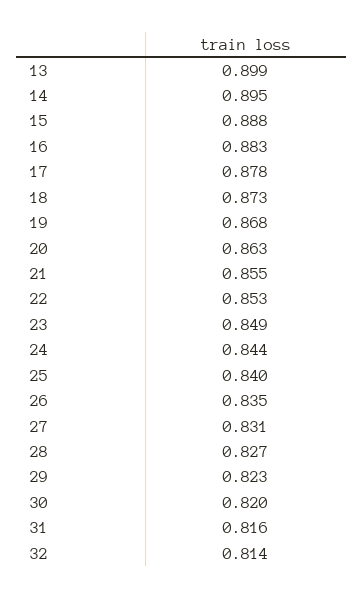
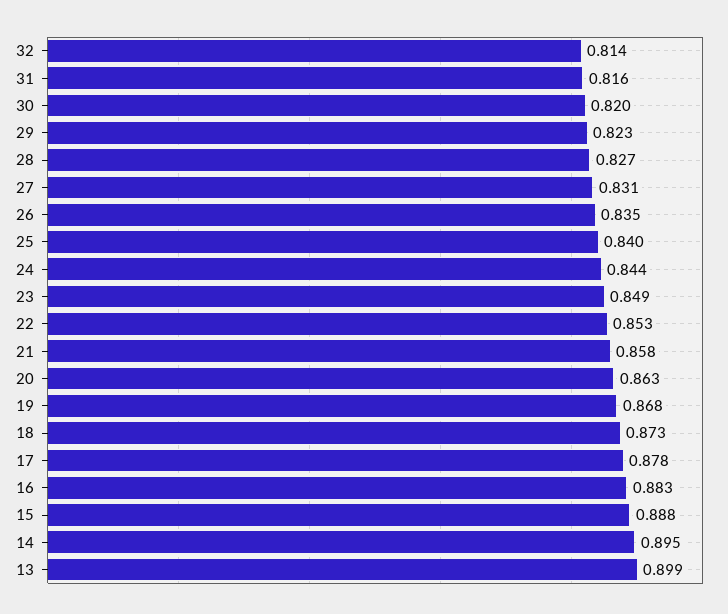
21: 0.855 -> 0.858

